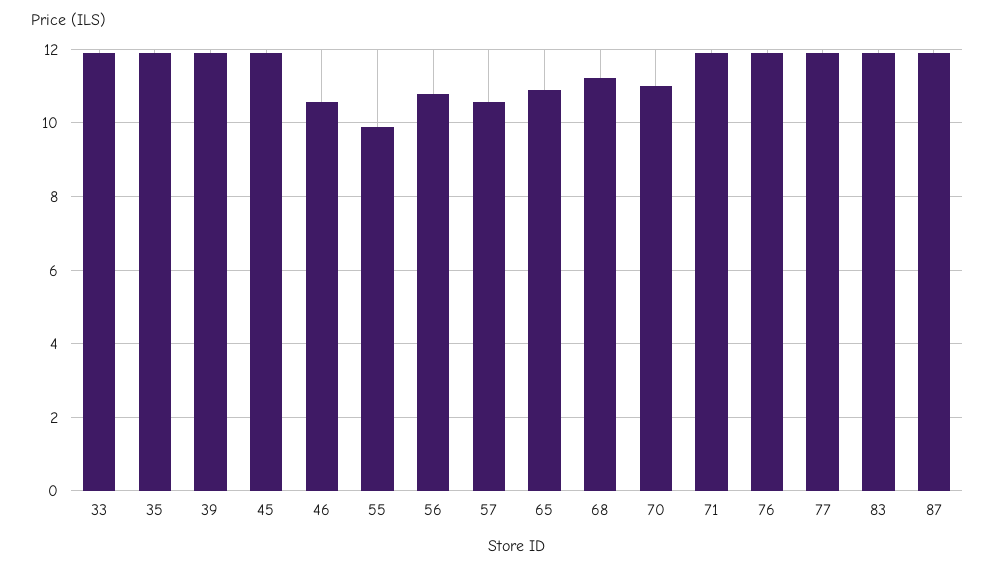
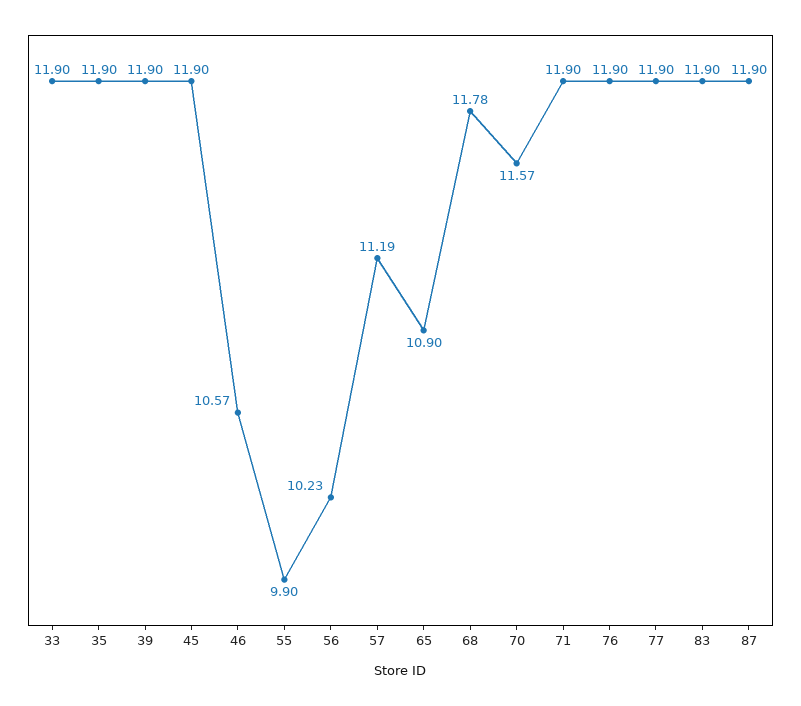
56: 10.8 -> 10.23
57: 10.6 -> 11.19
68: 11.2 -> 11.78
70: 11 -> 11.57

